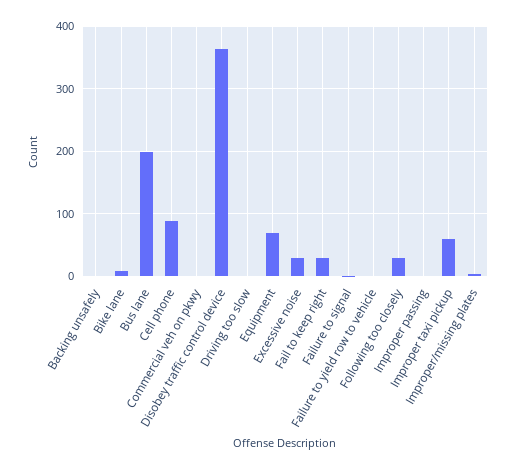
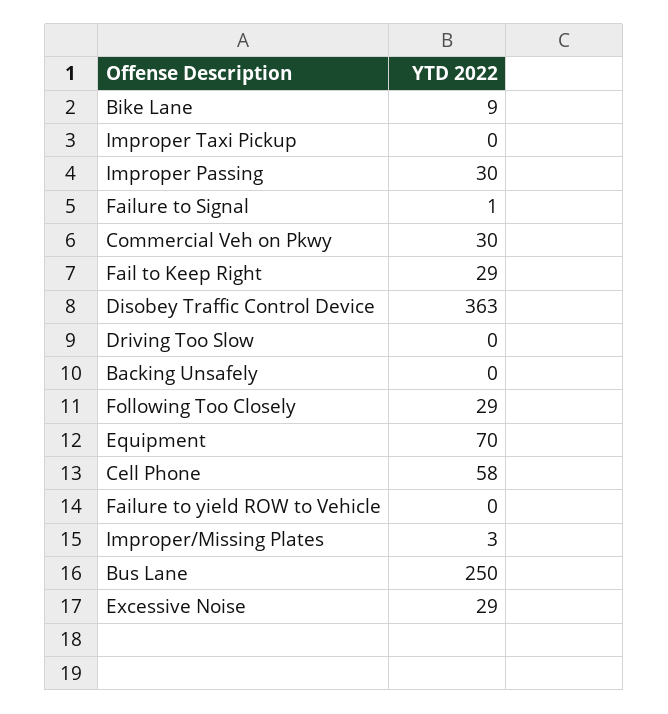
Bus lane: 200 -> 250
Cell phone: 90 -> 58
Commercial veh on pkwy: 0 -> 30
Improper passing: 0 -> 30
Improper taxi pickup: 60 -> 0

